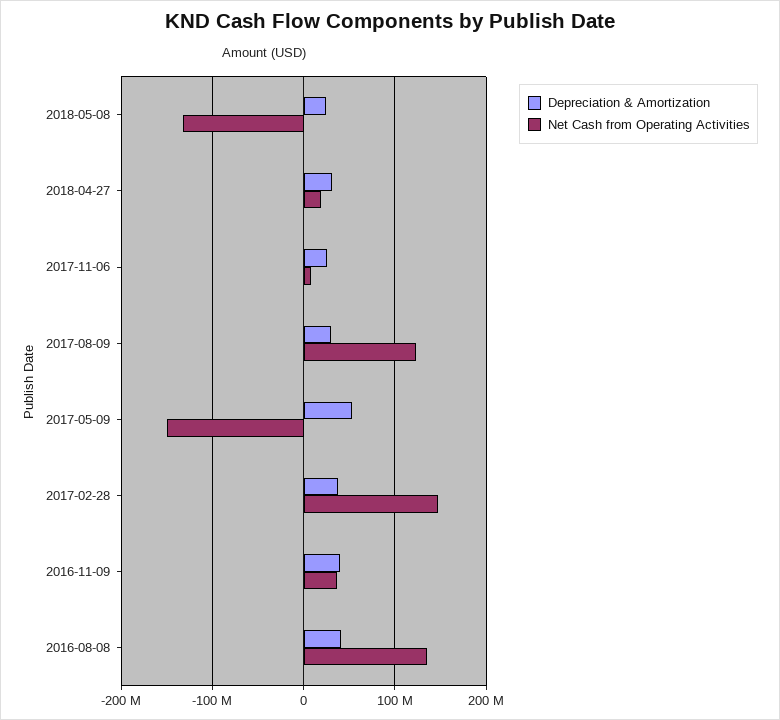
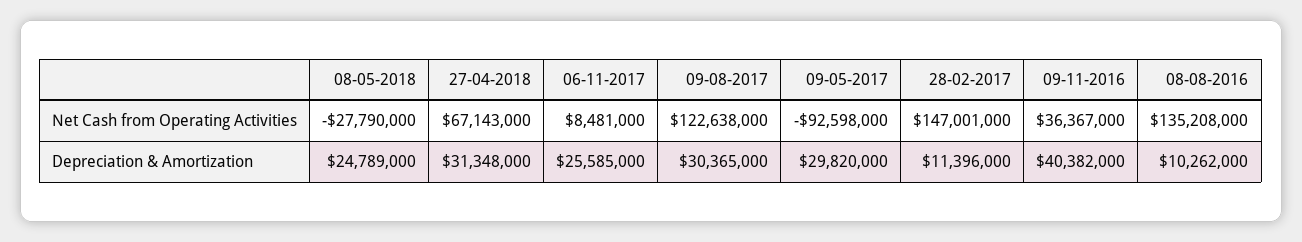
Net Cash from Operating Activities, 2018-05-08: -130000000 -> -27790000
Net Cash from Operating Activities, 2018-04-27: 20000000 -> 67143000
Depreciation & Amortization, 2017-05-09: 50000000 -> 29820000
Net Cash from Operating Activities, 2017-05-09: -150000000 -> -92598000
Depreciation & Amortization, 2017-02-28: 40000000 -> 11396000
Depreciation & Amortization, 2016-08-08: 40000000 -> 10262000

